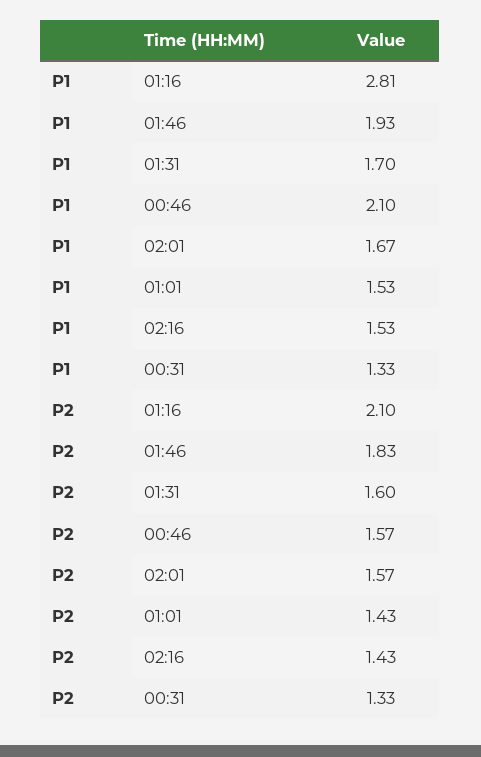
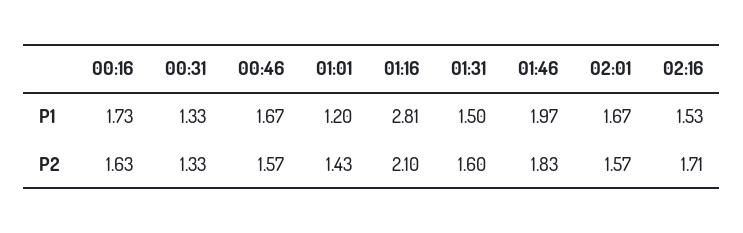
P1, 01:46: 1.93 -> 1.97
P1, 01:31: 1.7 -> 1.5
P1, 00:46: 2.1 -> 1.67
P1, 01:01: 1.53 -> 1.2
P2, 02:16: 1.43 -> 1.71
P1, 00:16: none -> 1.73
P2, 00:16: none -> 1.63

